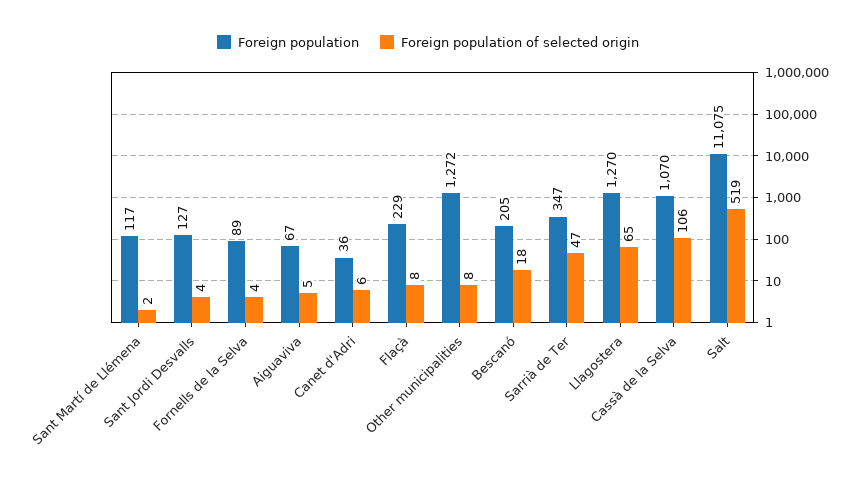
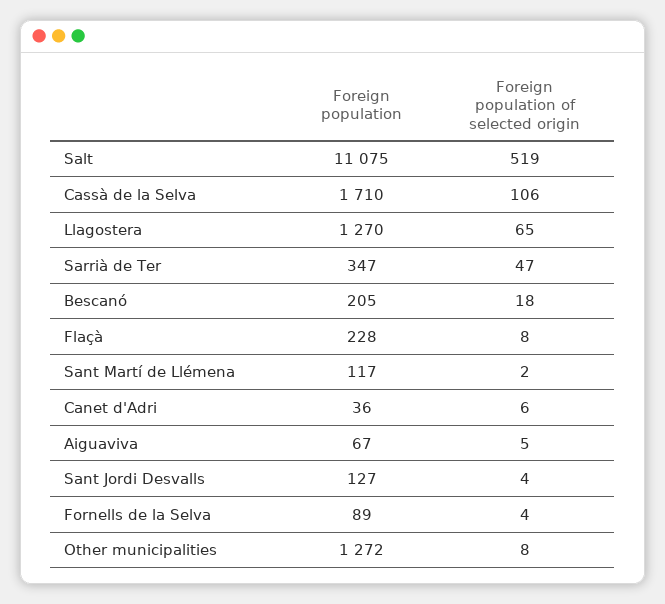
Foreign population, Flaçà: 229 -> 228
Foreign population, Cassà de la Selva: 1070 -> 1710

